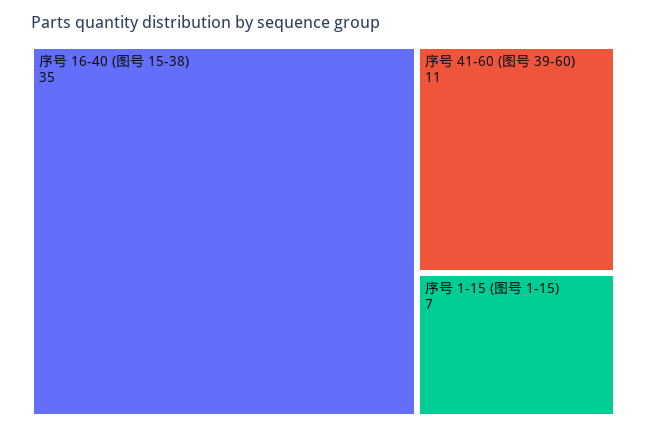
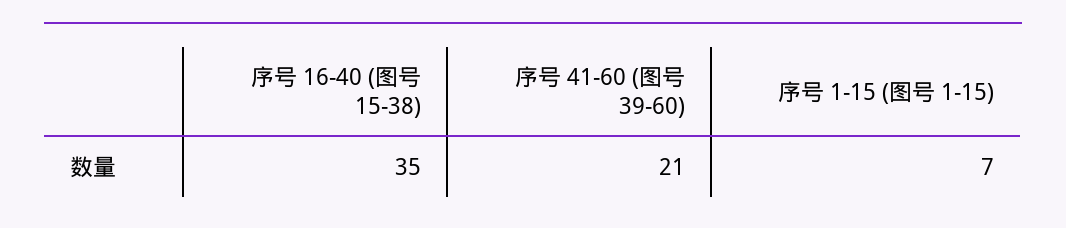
序号 41-60 (图号 39-60): 11 -> 21

